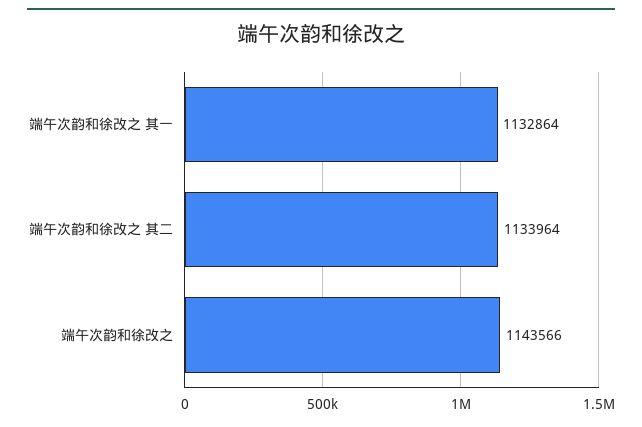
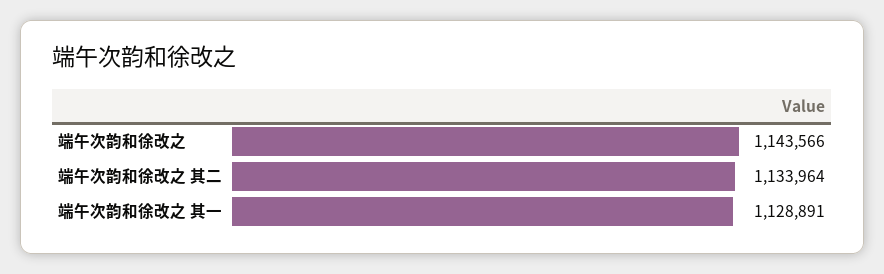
端午次韵和徐改之 其一: 1132864 -> 1128891

